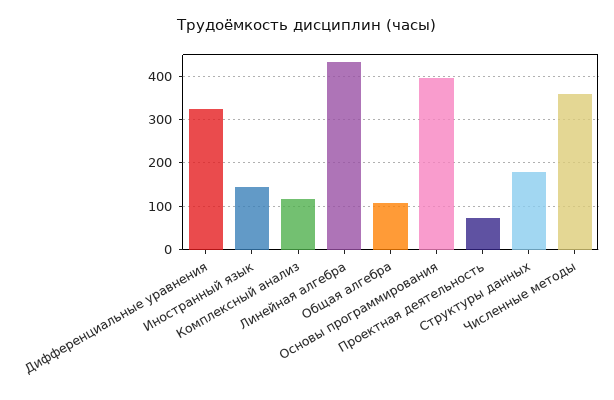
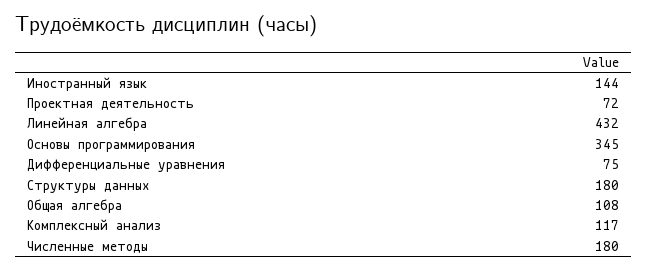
Дифференциальные уравнения: 320 -> 75
Основы программирования: 400 -> 345
Численные методы: 360 -> 180

